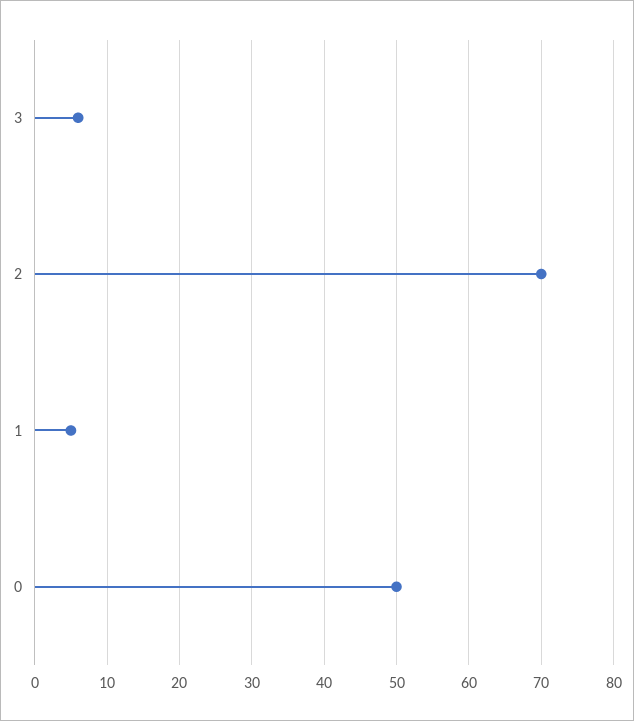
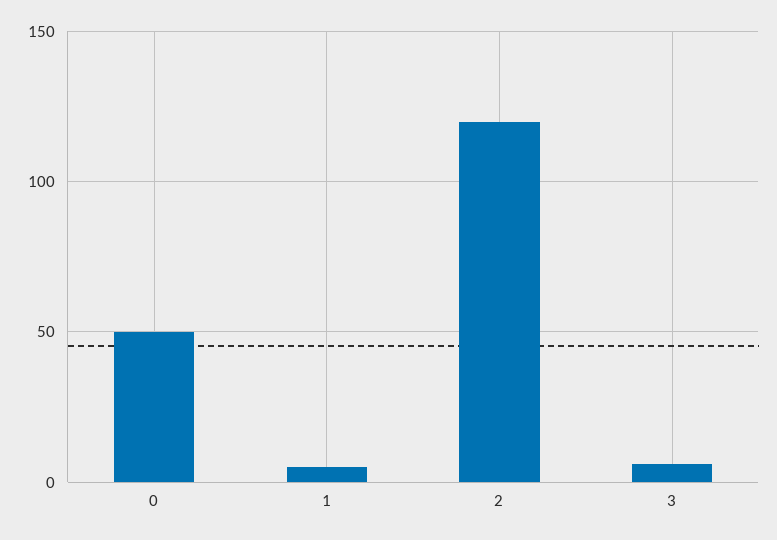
2: 70 -> 120

